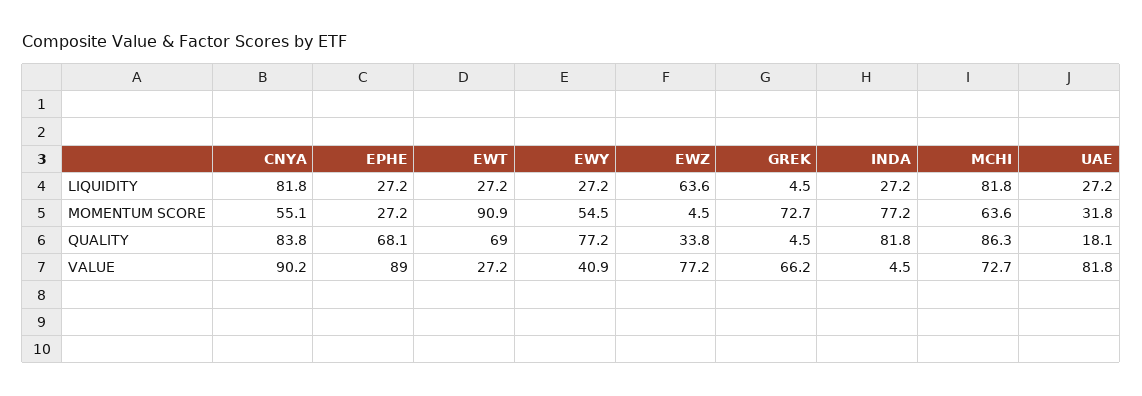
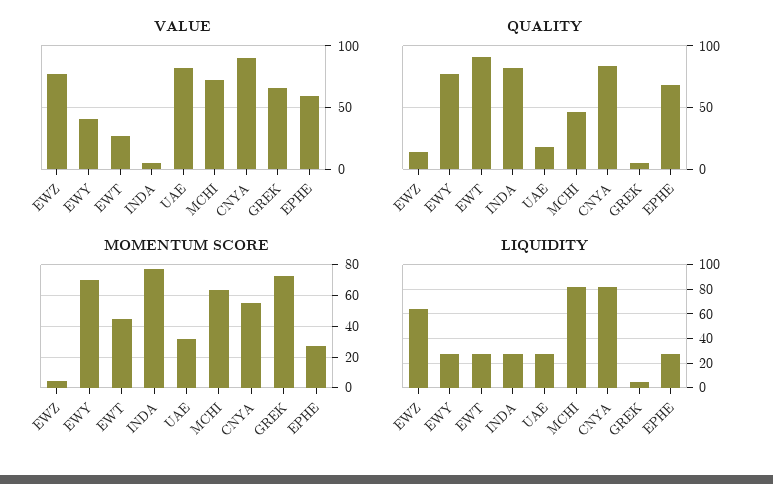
MOMENTUM SCORE, EWT: 90.9 -> 45
MOMENTUM SCORE, EWY: 54.5 -> 70
QUALITY, EWT: 69 -> 90
QUALITY, EWZ: 33.8 -> 15
QUALITY, MCHI: 86.3 -> 45
VALUE, EPHE: 89 -> 60

